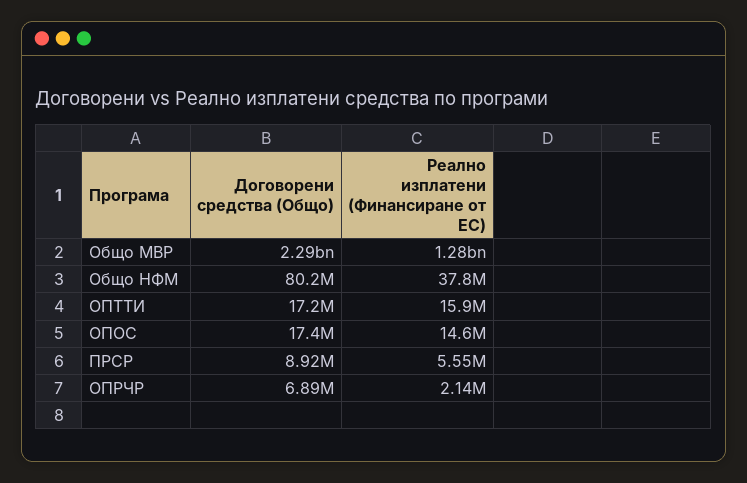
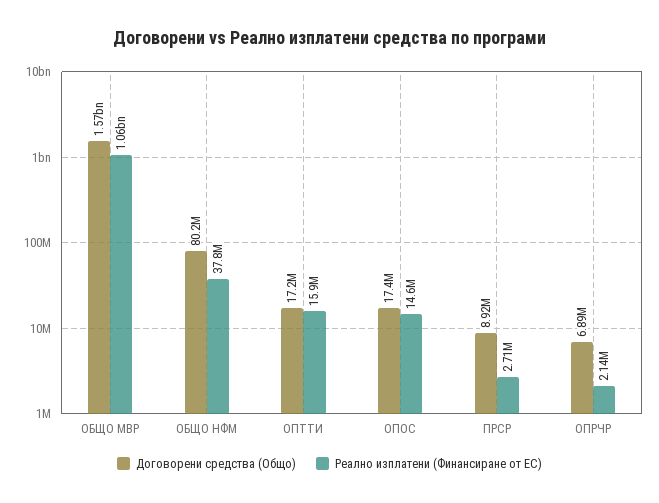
Договорени средства (Общо), Общо МВР: 2290000000 -> 1570000000
Реално изплатени (Финансиране от ЕС), Общо МВР: 1280000000 -> 1060000000
Реално изплатени (Финансиране от ЕС), ПРСР: 5550000 -> 2710000

